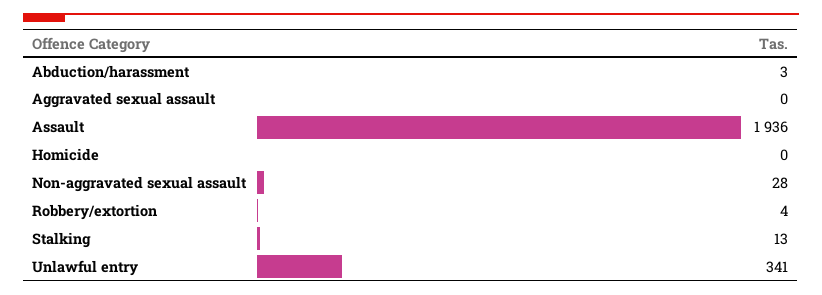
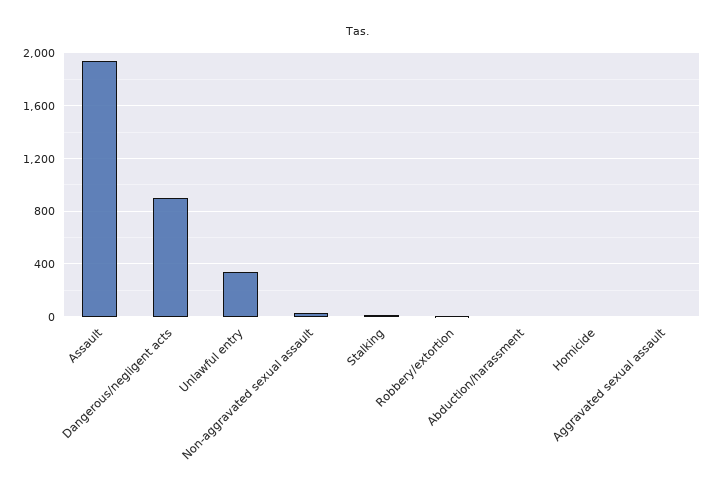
Dangerous/negligent acts: none -> 900

